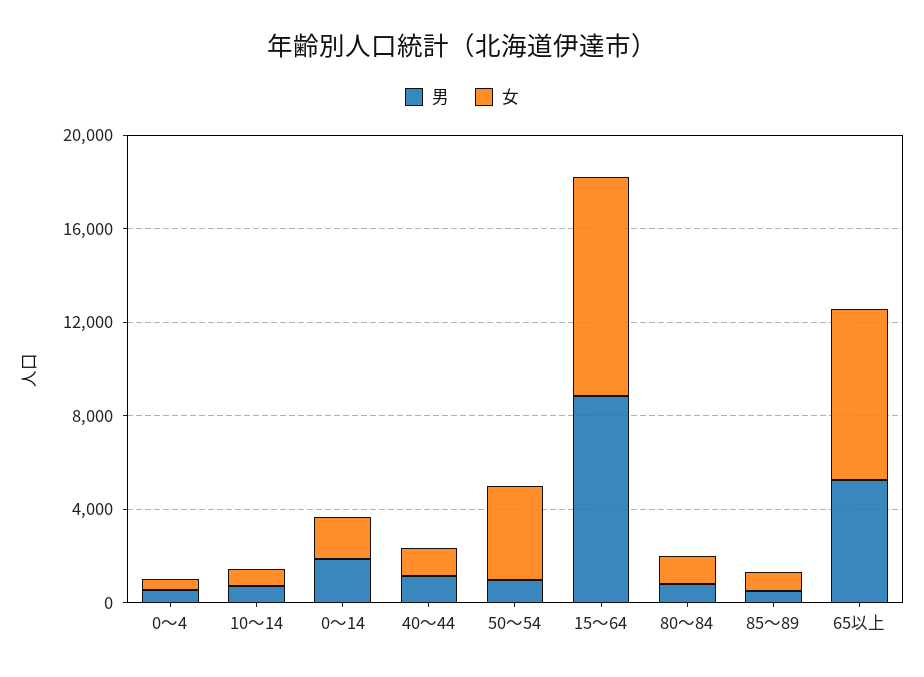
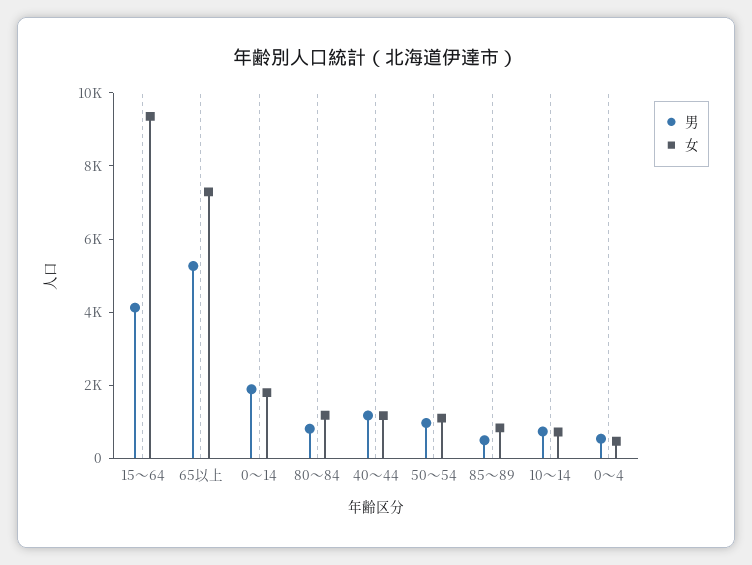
女, 50～54: 4000 -> 1000
男, 15～64: 9000 -> 4000

